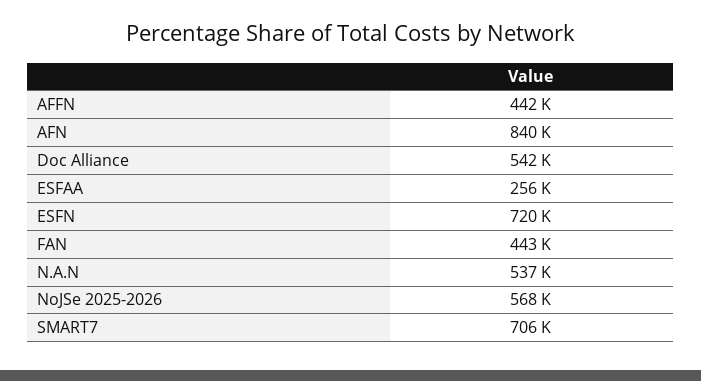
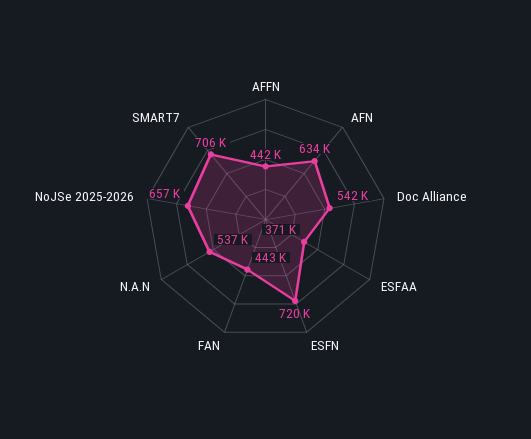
AFN: 840000 -> 634000
ESFAA: 256000 -> 371000
NoJSe 2025-2026: 568000 -> 657000

